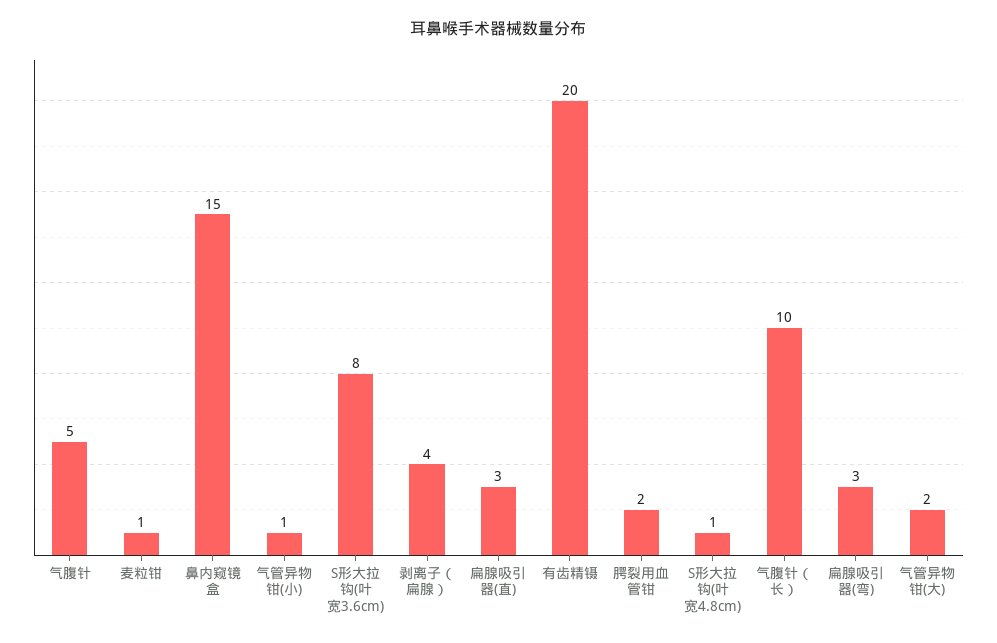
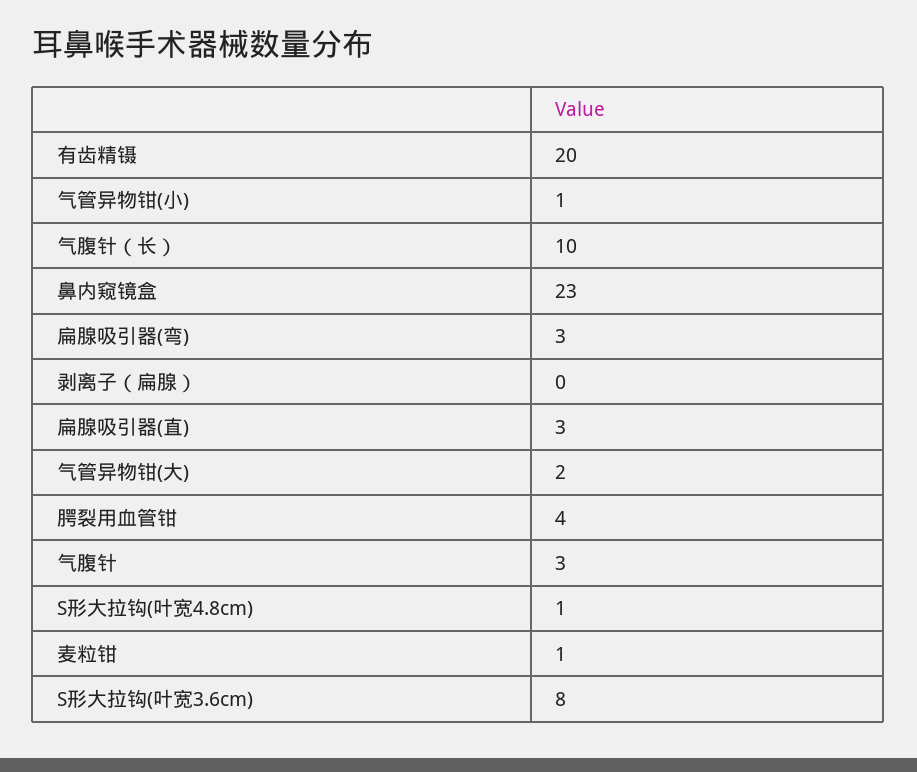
气腹针: 5 -> 3
鼻内窥镜盒: 15 -> 23
剥离子（扁腺）: 4 -> 0
腭裂用血管钳: 2 -> 4

